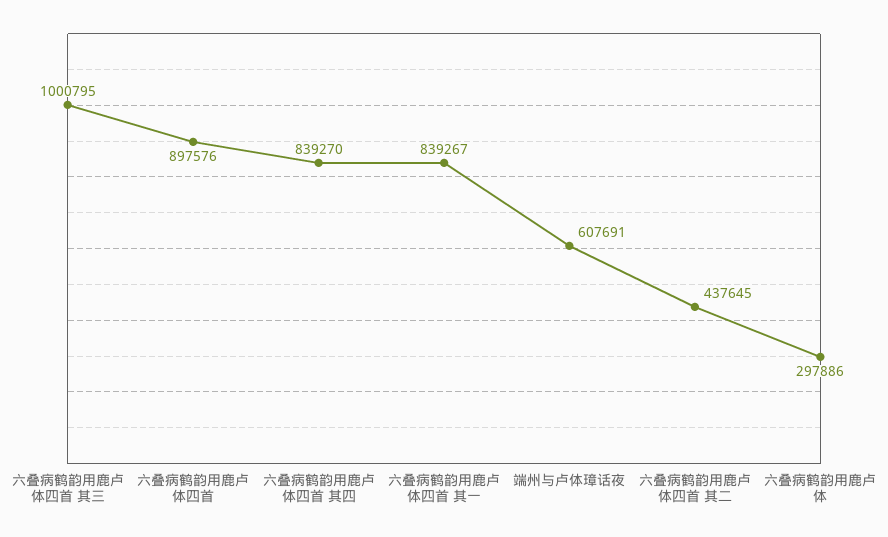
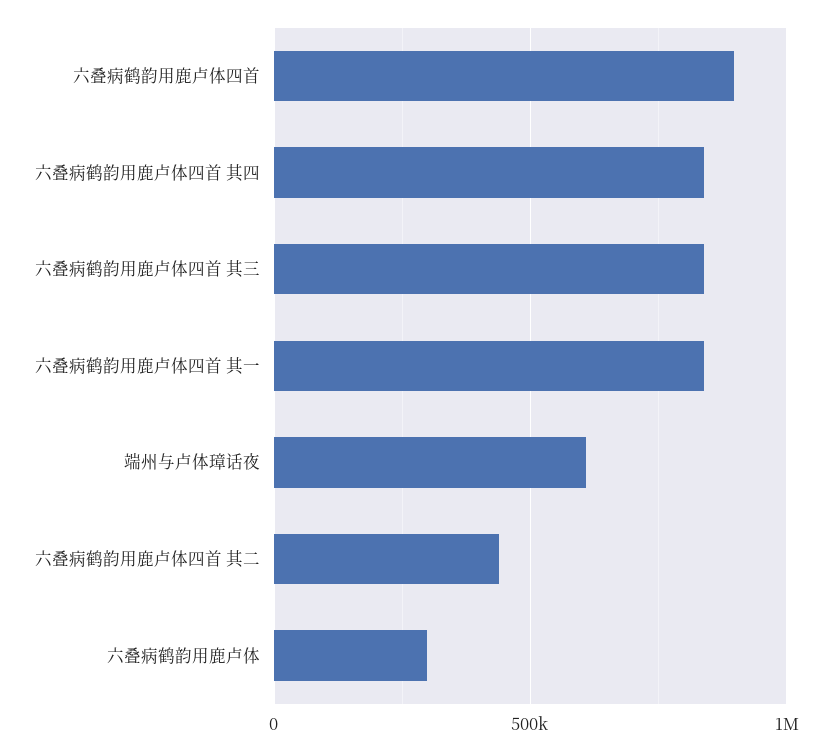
六叠病鹤韵用鹿卢体四首 其三: 1000795 -> 850000

